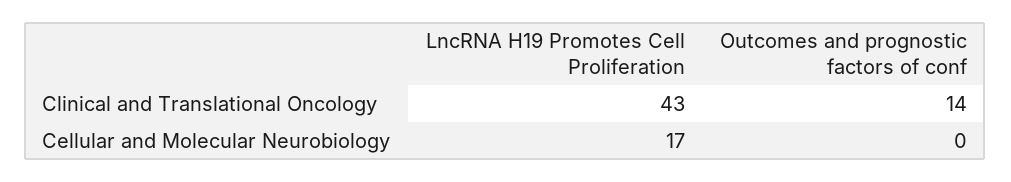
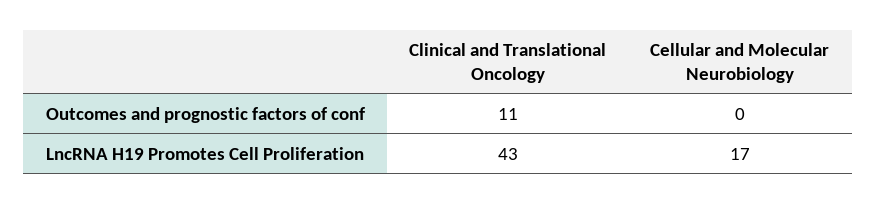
Outcomes and prognostic factors of conf, Clinical and Translational Oncology: 14 -> 11

